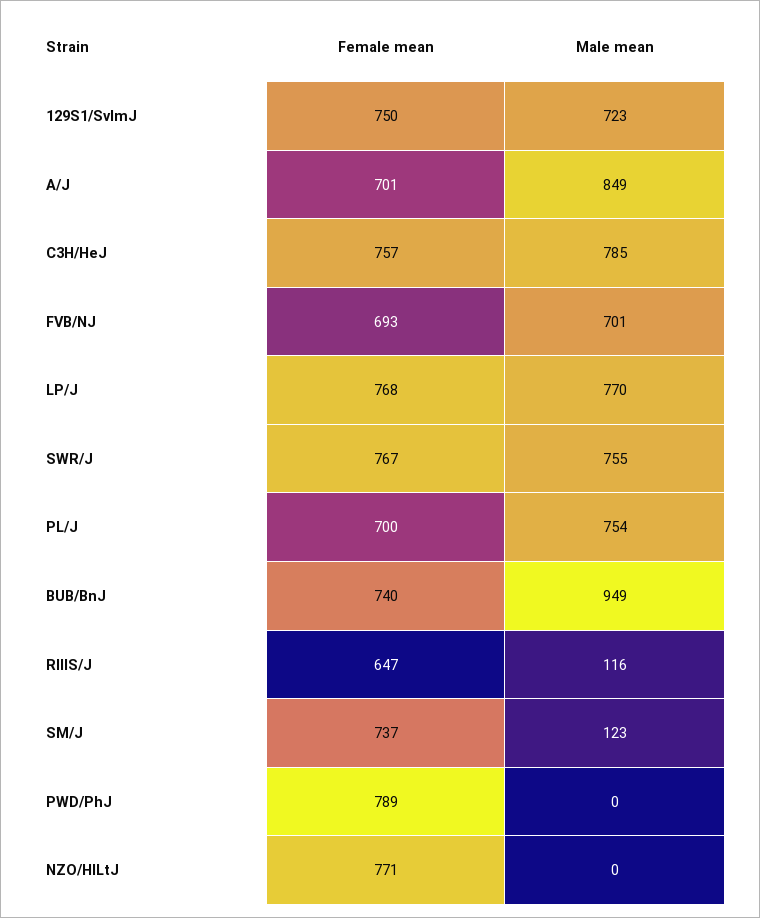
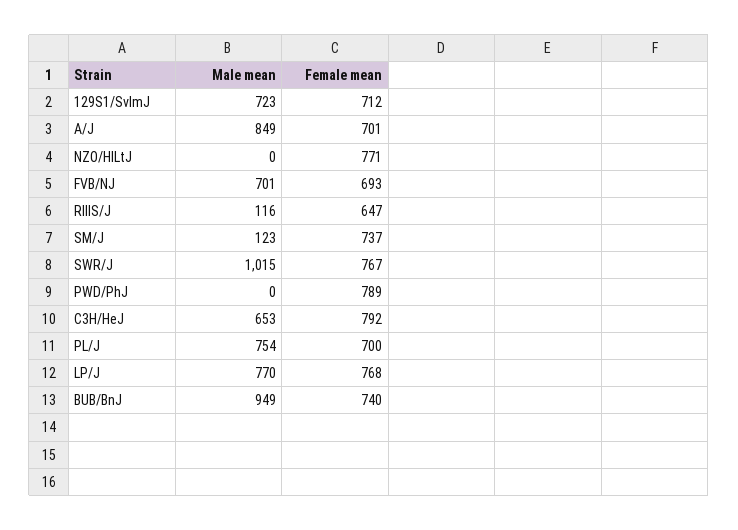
Female mean, 129S1/SvImJ: 750 -> 712
Female mean, C3H/HeJ: 757 -> 792
Male mean, C3H/HeJ: 785 -> 653
Male mean, SWR/J: 755 -> 1015

